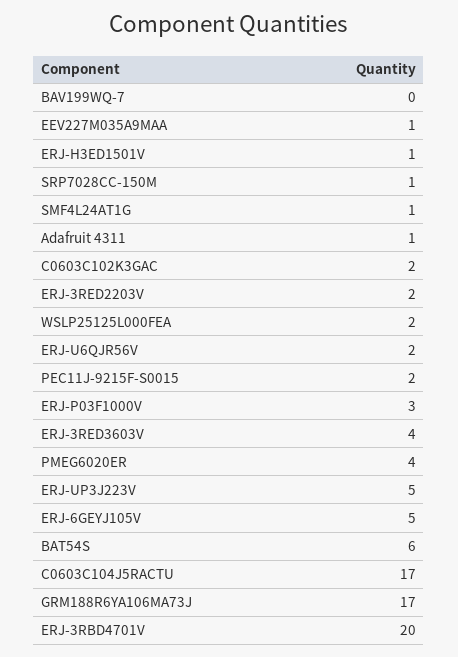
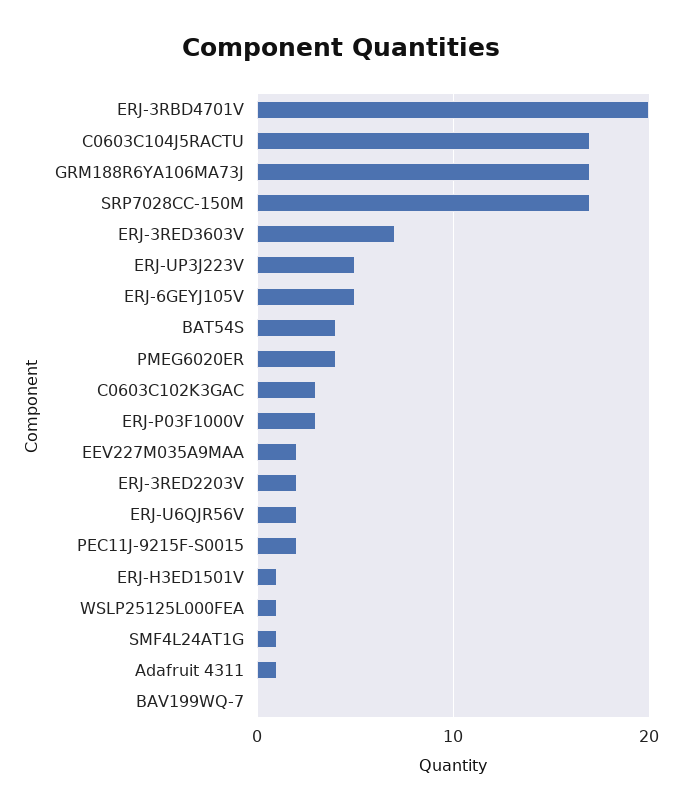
EEV227M035A9MAA: 1 -> 2
SRP7028CC-150M: 1 -> 17
C0603C102K3GAC: 2 -> 3
WSLP25125L000FEA: 2 -> 1
ERJ-3RED3603V: 4 -> 7
BAT54S: 6 -> 4

